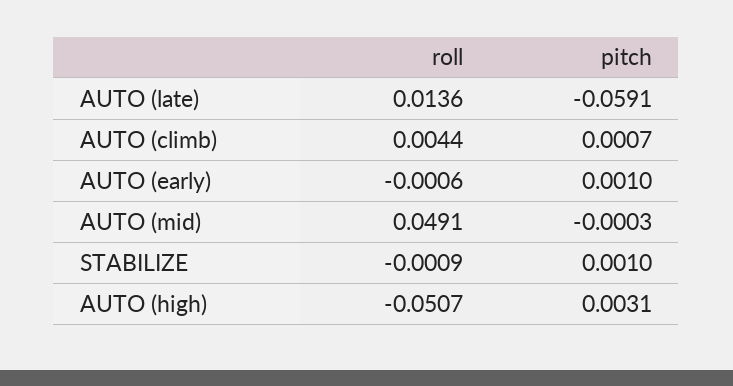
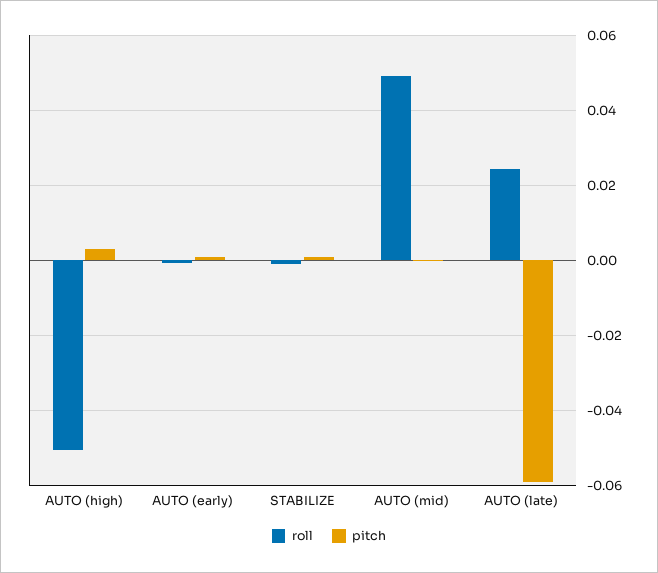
roll, AUTO (late): 0.0136 -> 0.024
roll, AUTO (climb): 0.0044 -> none
pitch, AUTO (climb): 0.0007 -> none

